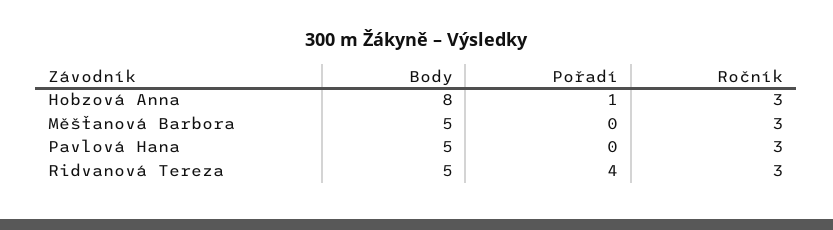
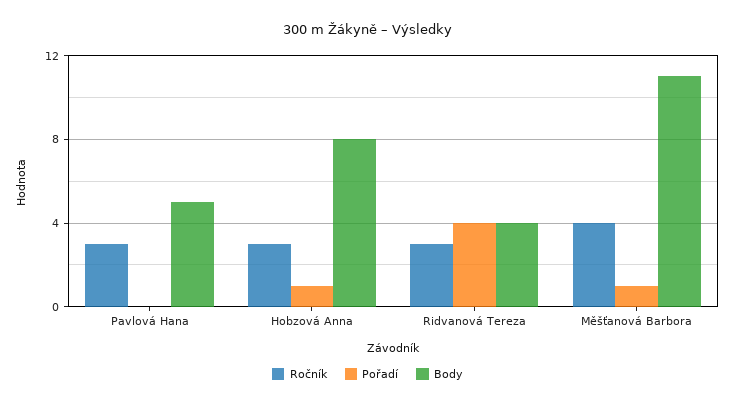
Body, Měšťanová Barbora: 5 -> 11
Pořadí, Měšťanová Barbora: 0 -> 1
Ročník, Měšťanová Barbora: 3 -> 4
Body, Ridvanová Tereza: 5 -> 4

